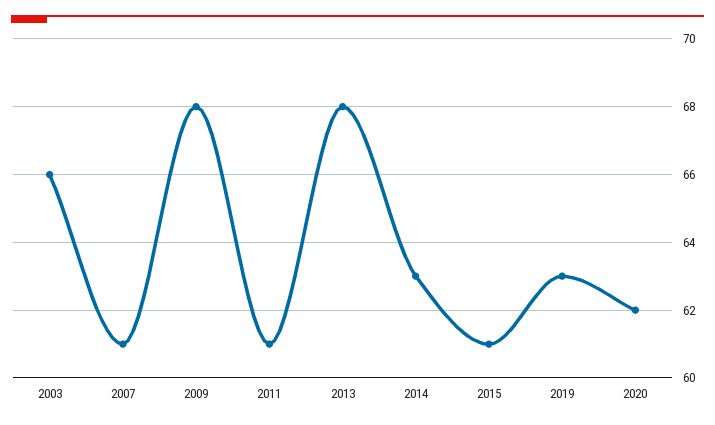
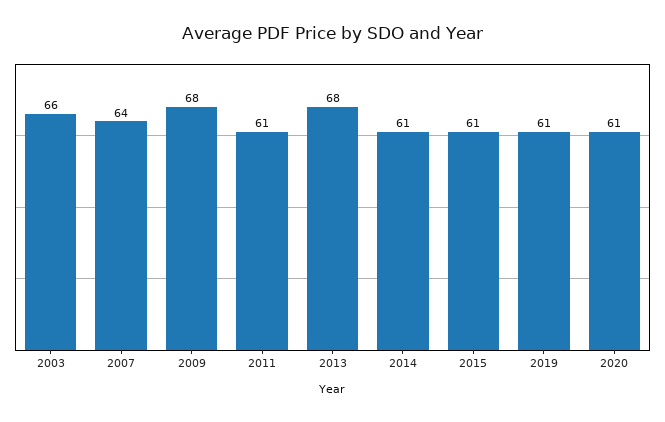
2007: 61 -> 64
2014: 63 -> 61
2019: 63 -> 61
2020: 62 -> 61

